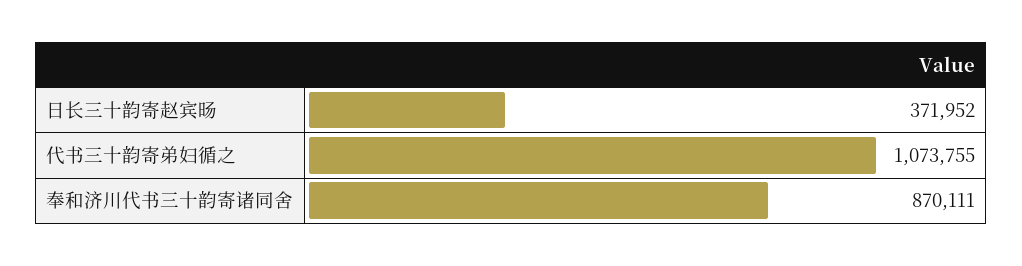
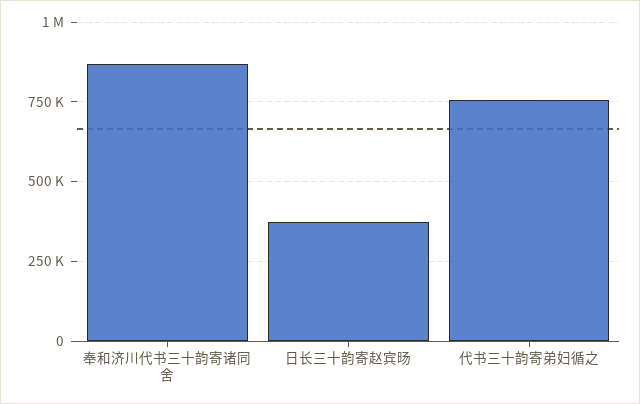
代书三十韵寄弟妇循之: 1073755 -> 750000

